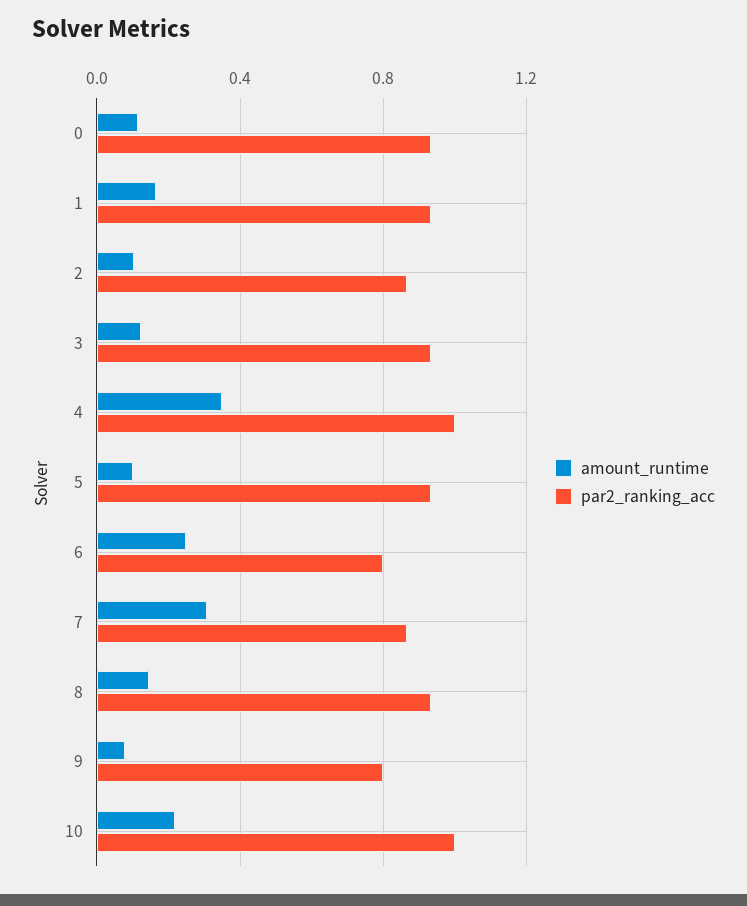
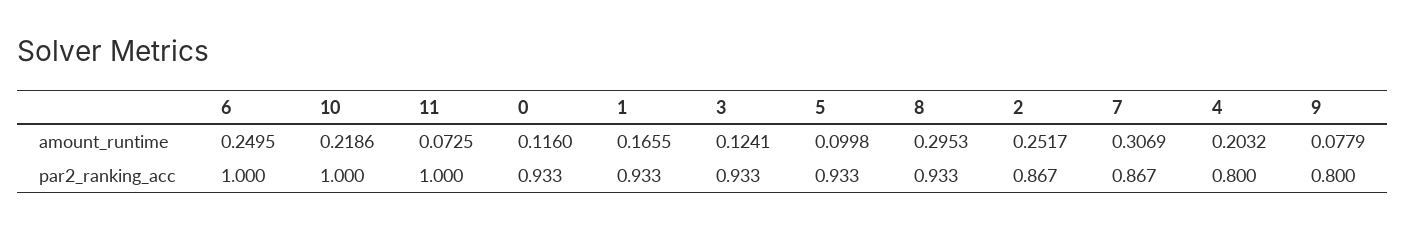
amount_runtime, 2: 0.1 -> 0.2517
amount_runtime, 4: 0.35 -> 0.2032
par2_ranking_acc, 4: 1 -> 0.8
par2_ranking_acc, 6: 0.8 -> 1
amount_runtime, 8: 0.15 -> 0.2953
amount_runtime, 11: none -> 0.0725
par2_ranking_acc, 11: none -> 1

